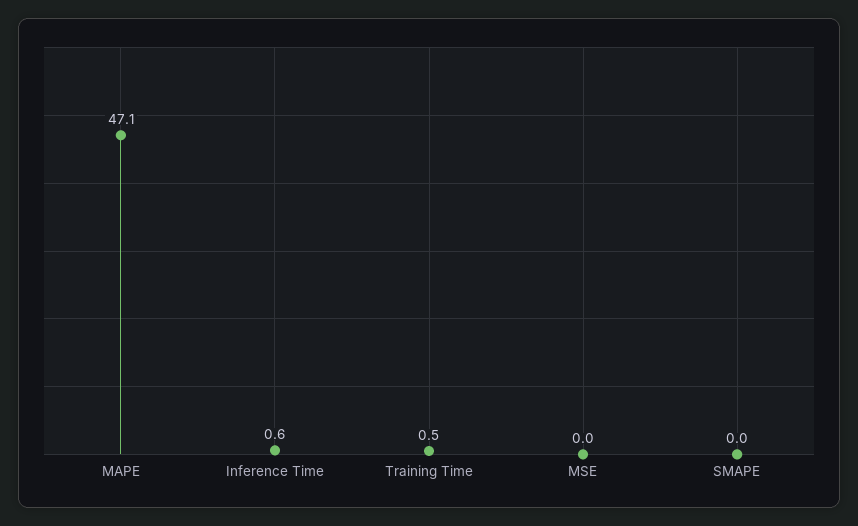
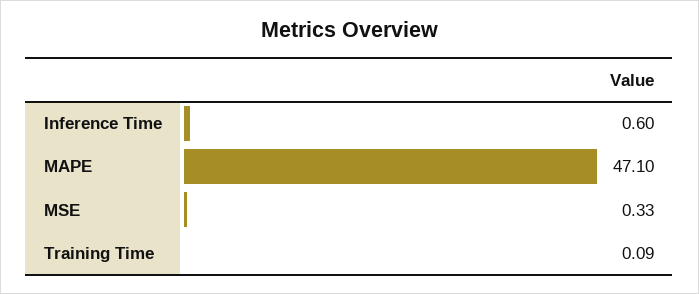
Training Time: 0.5 -> 0.09
MSE: 0 -> 0.33
SMAPE: 0 -> none

